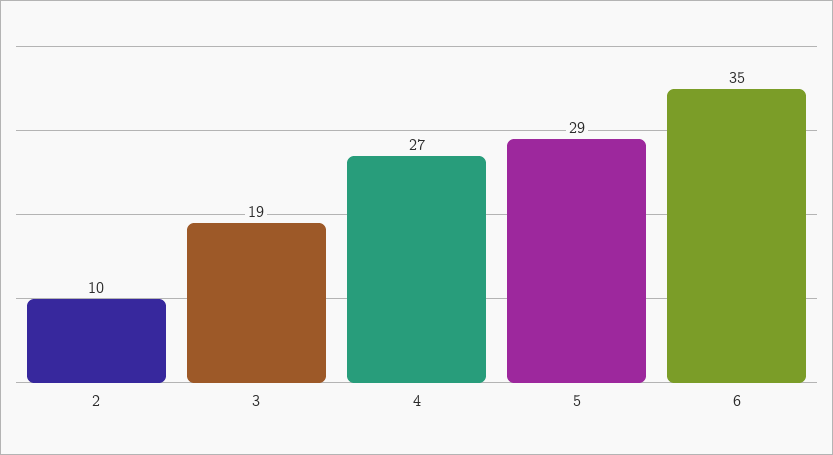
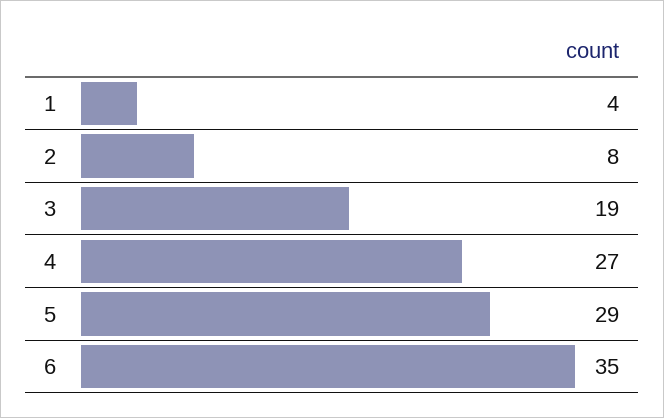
2: 10 -> 8
1: none -> 4

